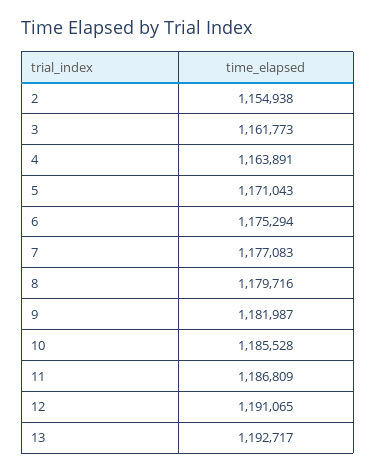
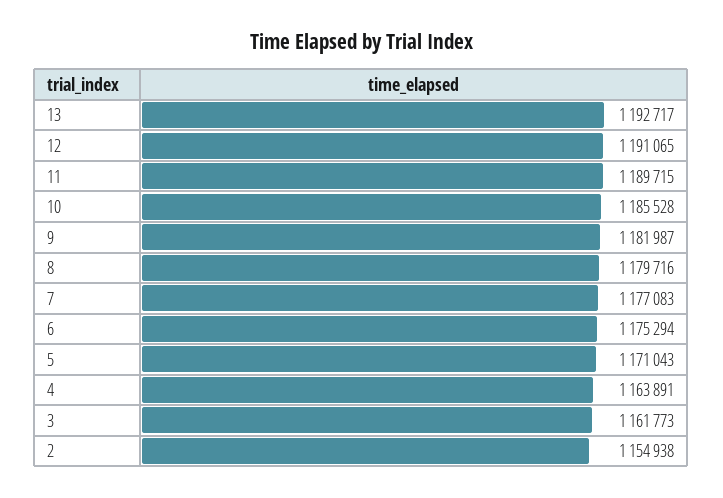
11: 1186809 -> 1189715

